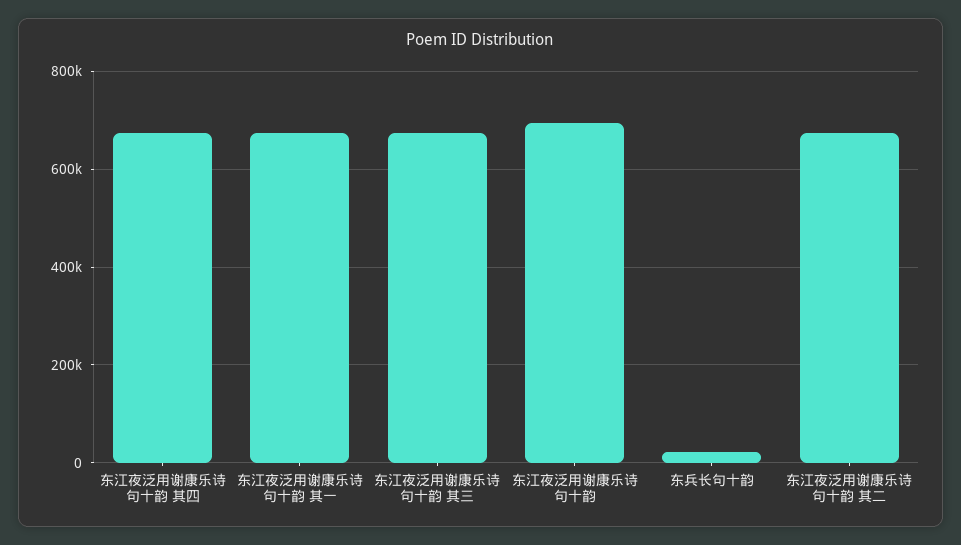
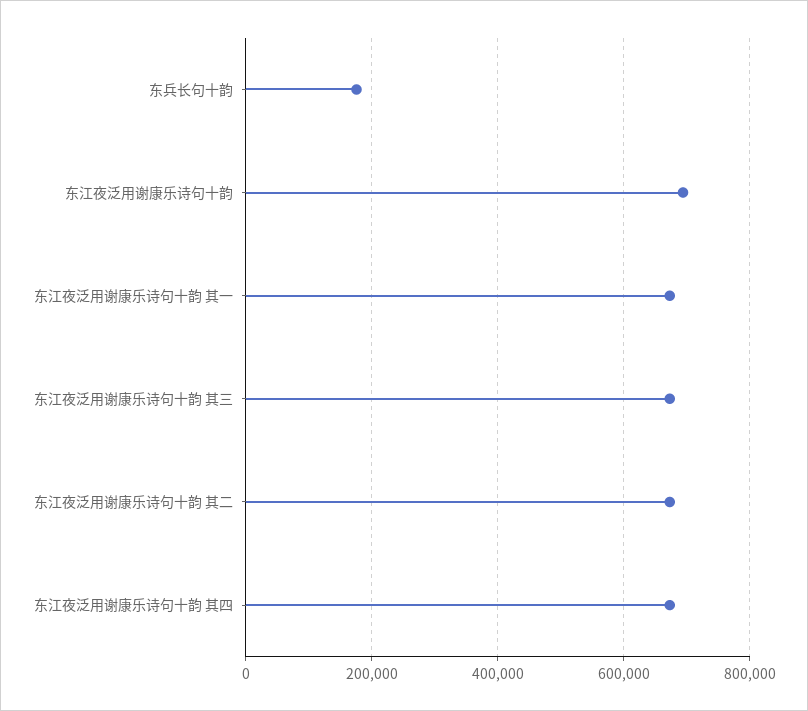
东兵长句十韵: 20000 -> 180000

